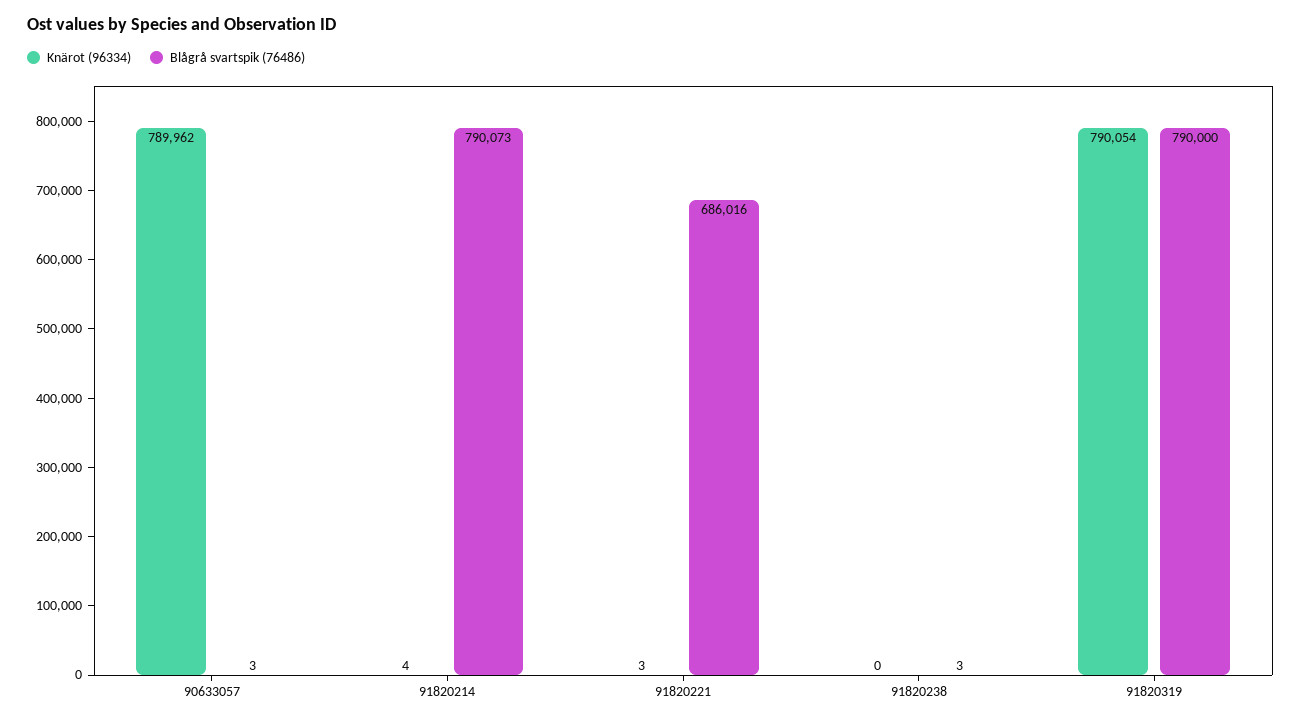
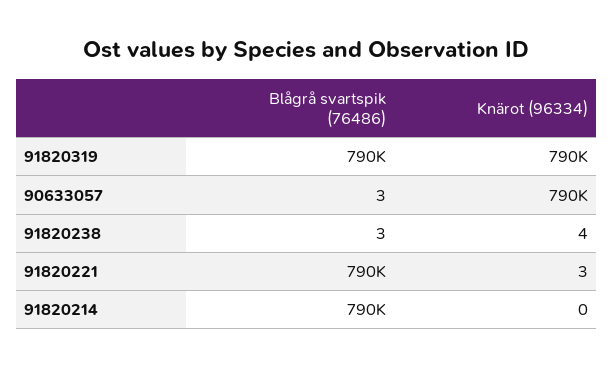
Knärot (96334), 91820214: 4 -> 0
Blågrå svartspik (76486), 91820221: 686016 -> 790000
Knärot (96334), 91820238: 0 -> 4

